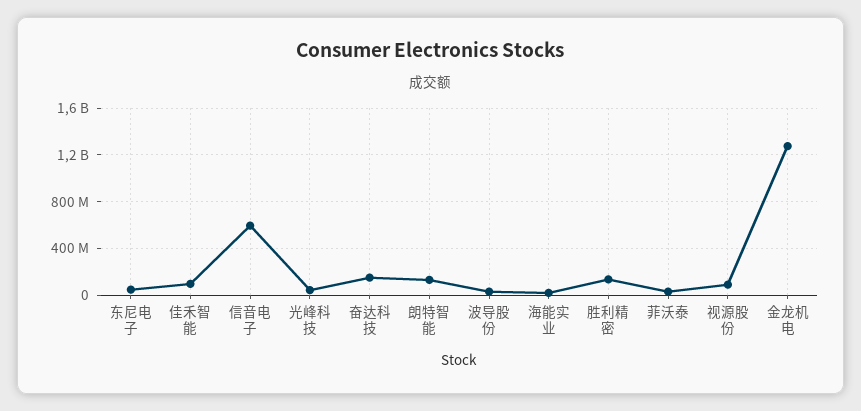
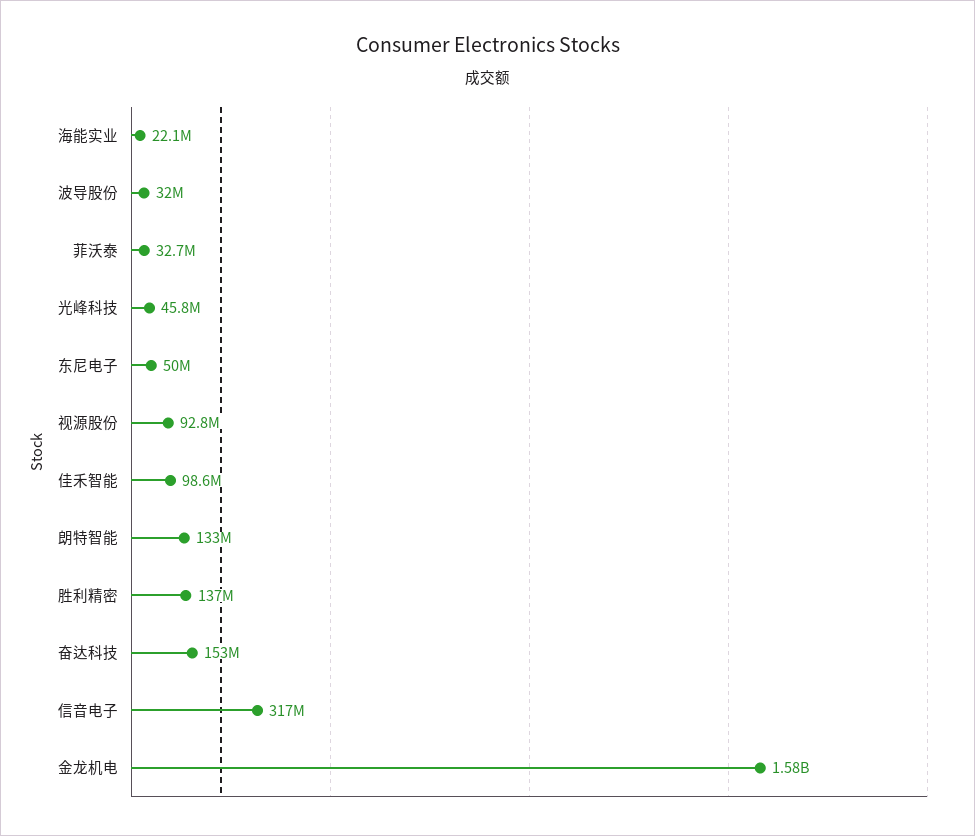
信音电子: 600000000 -> 317000000
金龙机电: 1300000000 -> 1580000000

